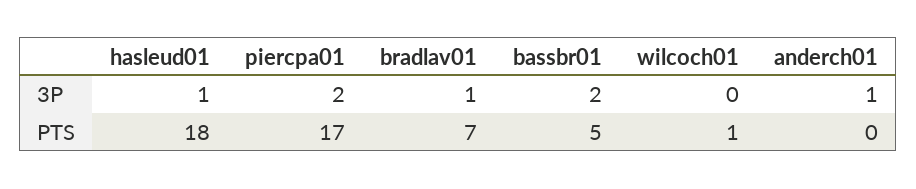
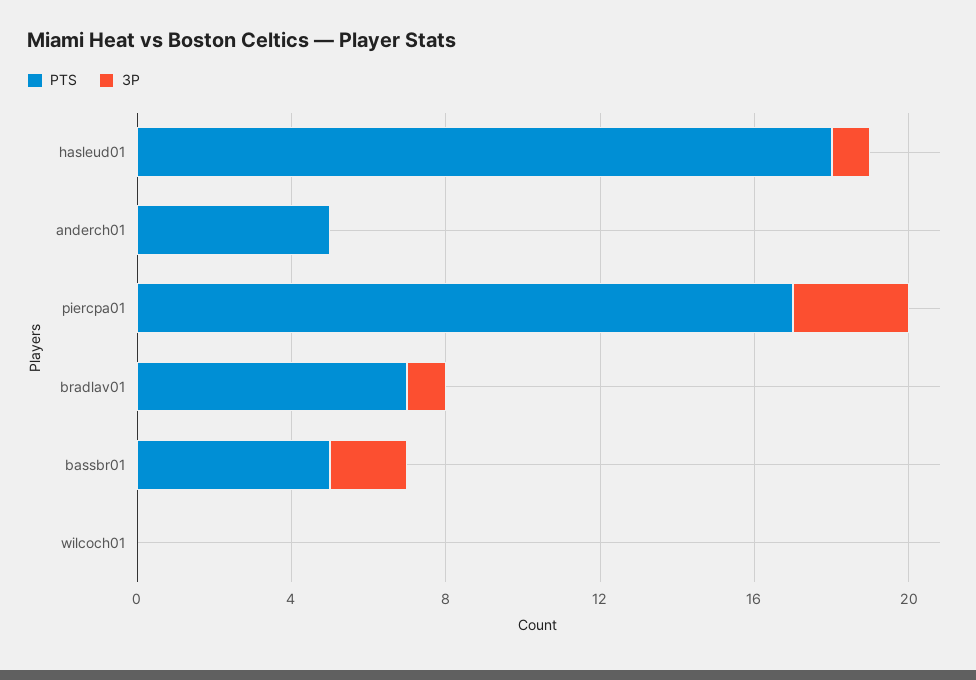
3P, piercpa01: 2 -> 3
3P, anderch01: 1 -> 0
PTS, wilcoch01: 1 -> 0
PTS, anderch01: 0 -> 5

